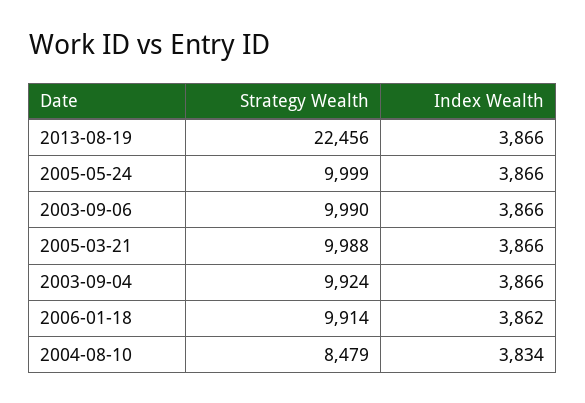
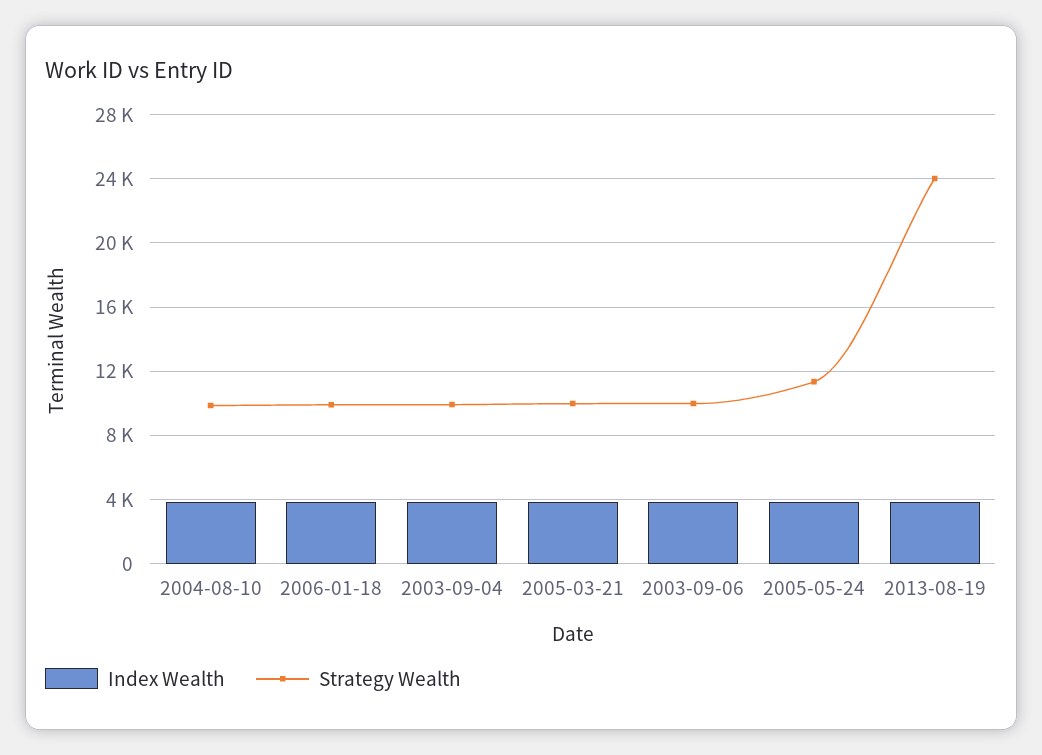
Strategy Wealth, 2013-08-19: 22456 -> 24000
Strategy Wealth, 2005-05-24: 9999 -> 11500
Strategy Wealth, 2004-08-10: 8479 -> 10000

